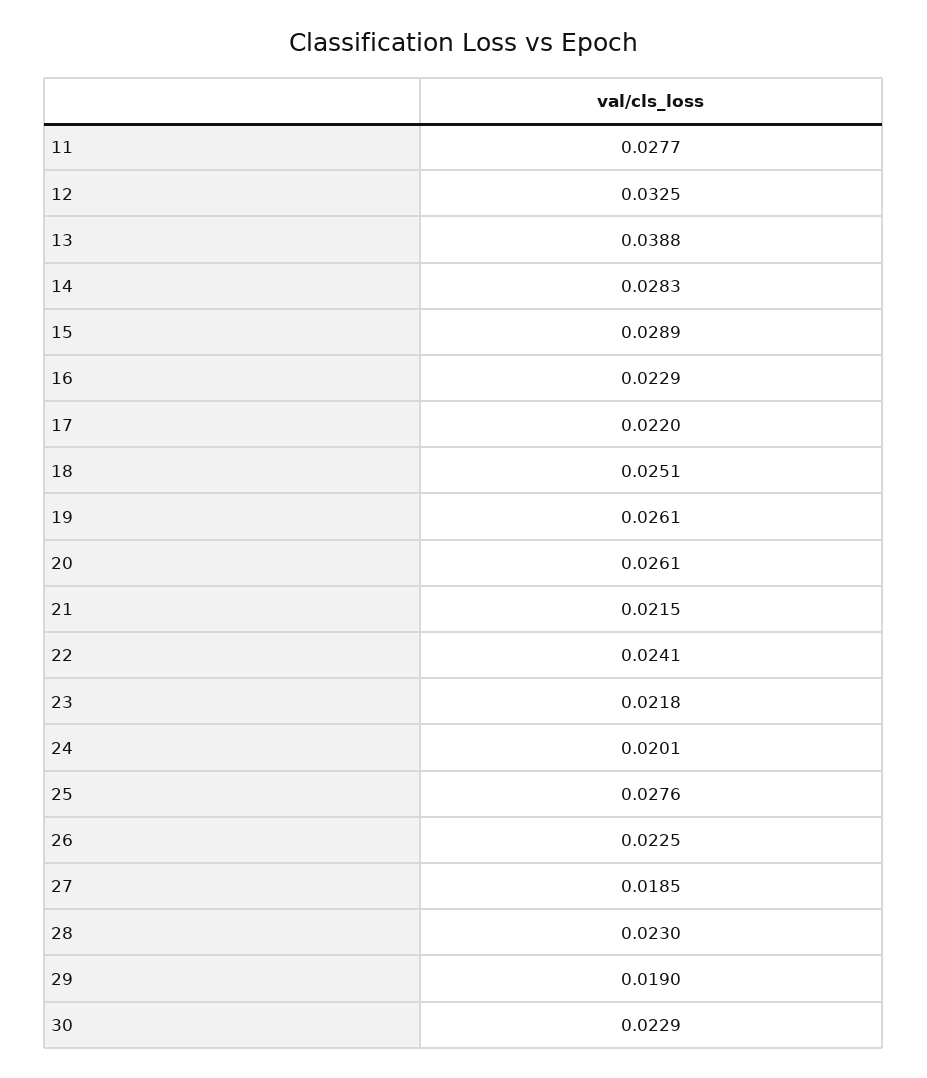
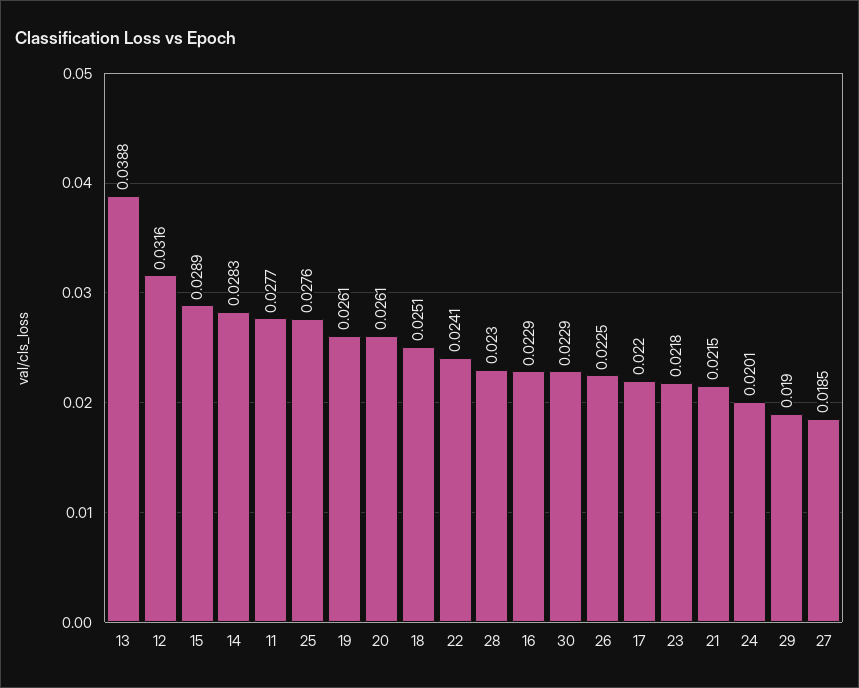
12: 0.0325 -> 0.0316

